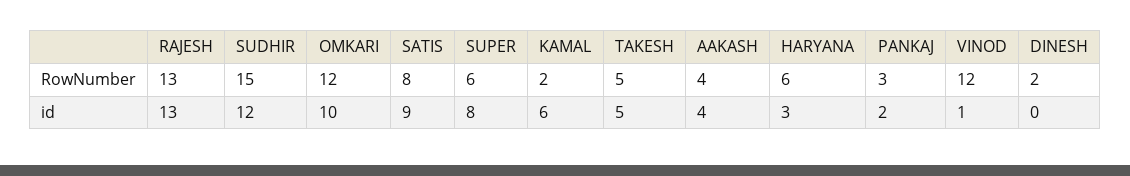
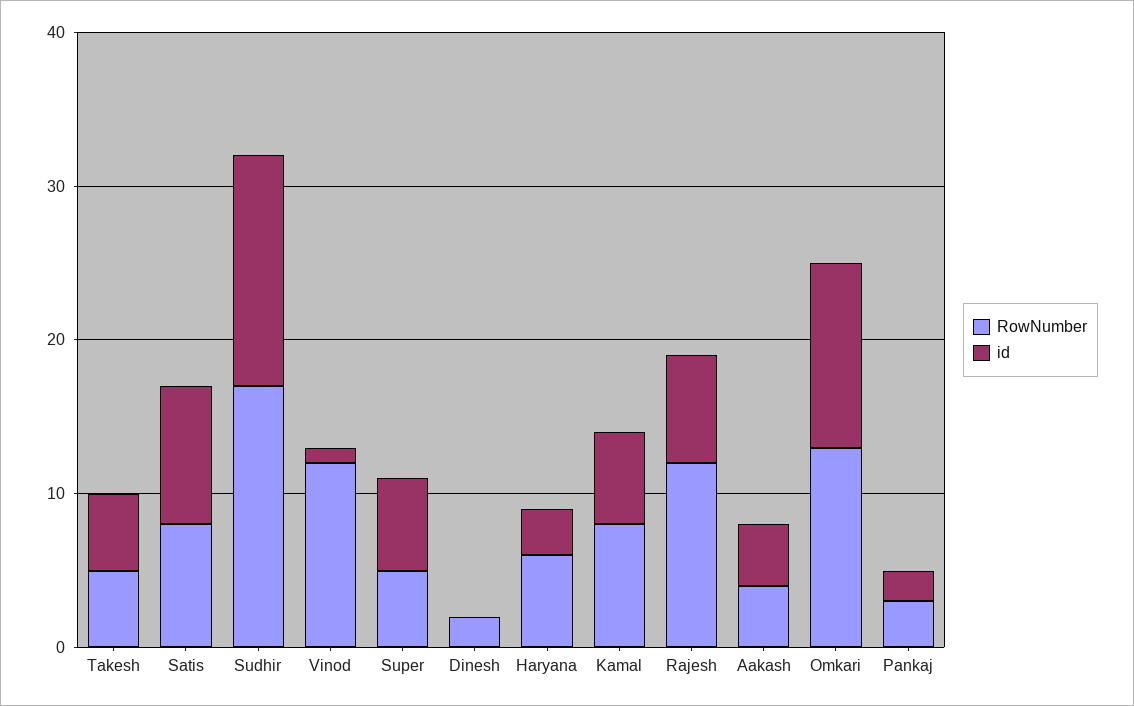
RowNumber, RAJESH: 13 -> 12
RowNumber, SUDHIR: 15 -> 17
RowNumber, OMKARI: 12 -> 13
RowNumber, SUPER: 6 -> 5
RowNumber, KAMAL: 2 -> 8
id, RAJESH: 13 -> 7
id, SUDHIR: 12 -> 15
id, OMKARI: 10 -> 12
id, SUPER: 8 -> 6

